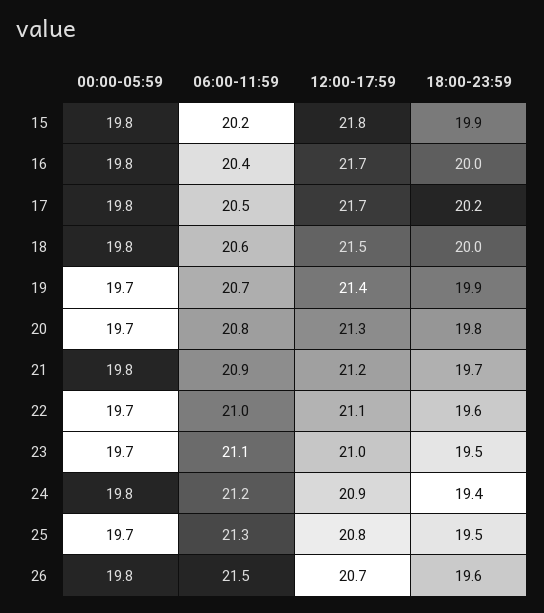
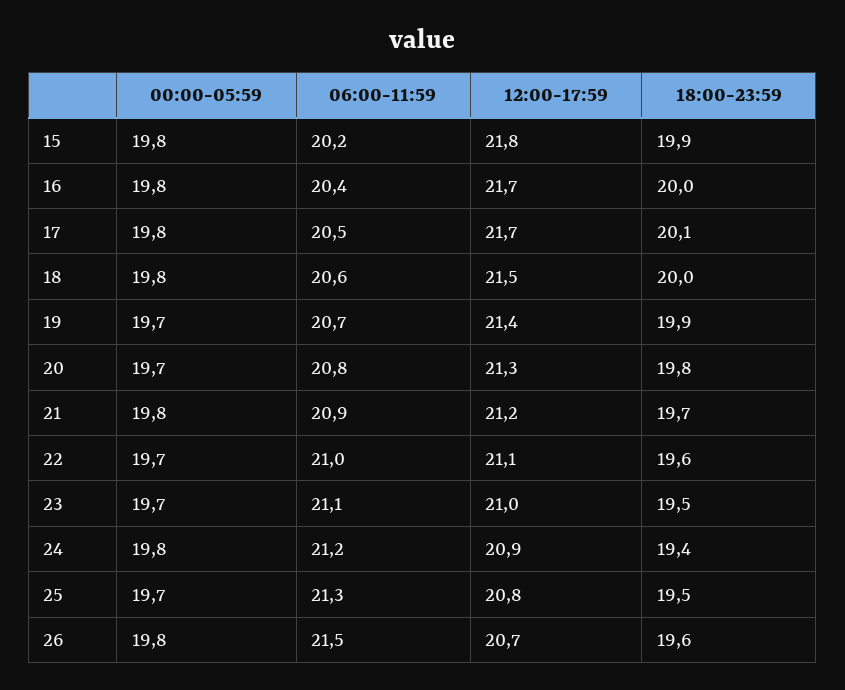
18:00-23:59, 17: 20.2 -> 20.1

